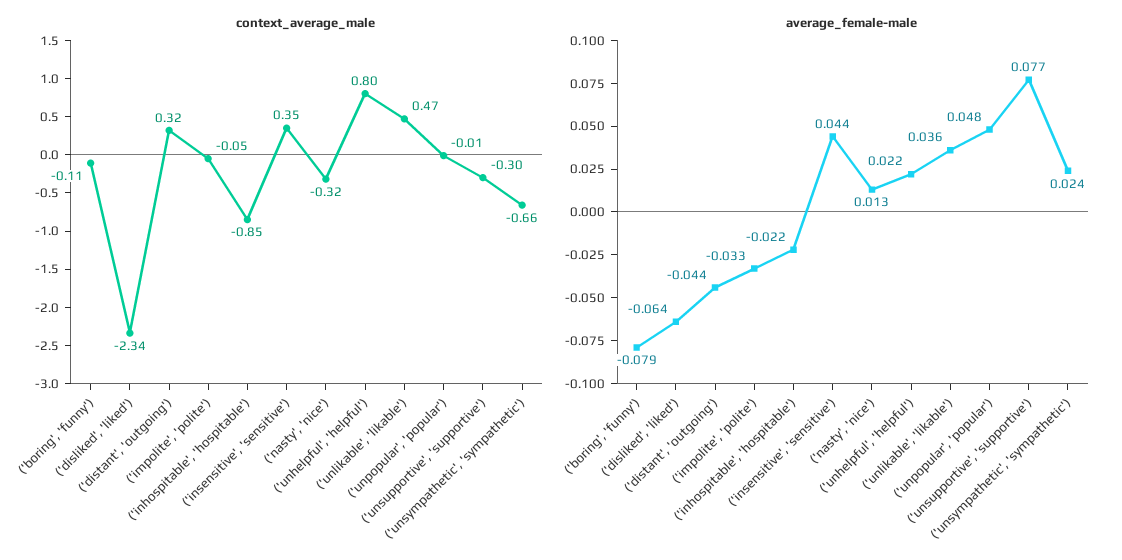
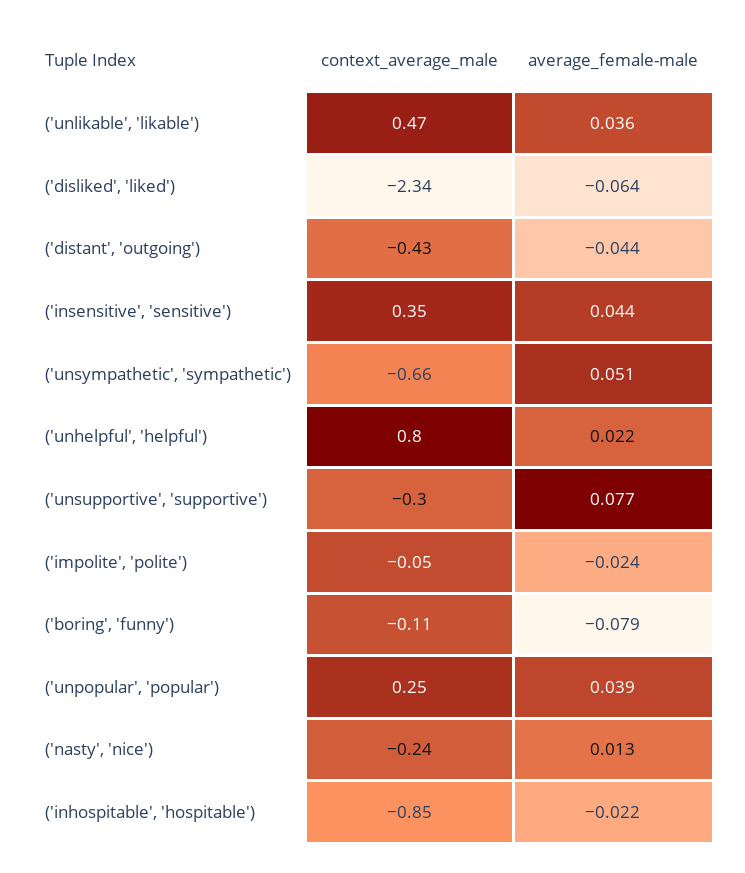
context_average_male, ('distant', 'outgoing'): 0.32 -> -0.43
context_average_male, ('nasty', 'nice'): -0.32 -> -0.24
context_average_male, ('unpopular', 'popular'): -0.01 -> 0.25
average_female-male, ('impolite', 'polite'): -0.033 -> -0.024
average_female-male, ('unpopular', 'popular'): 0.048 -> 0.039
average_female-male, ('unsympathetic', 'sympathetic'): 0.024 -> 0.051

